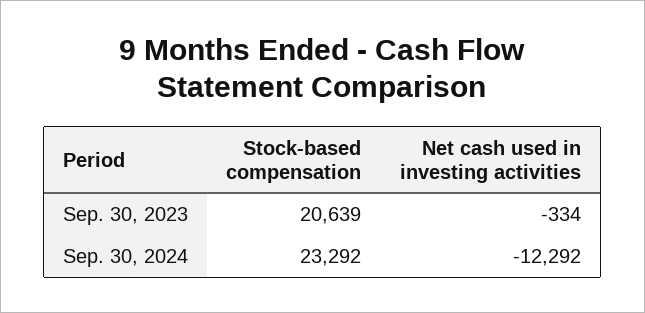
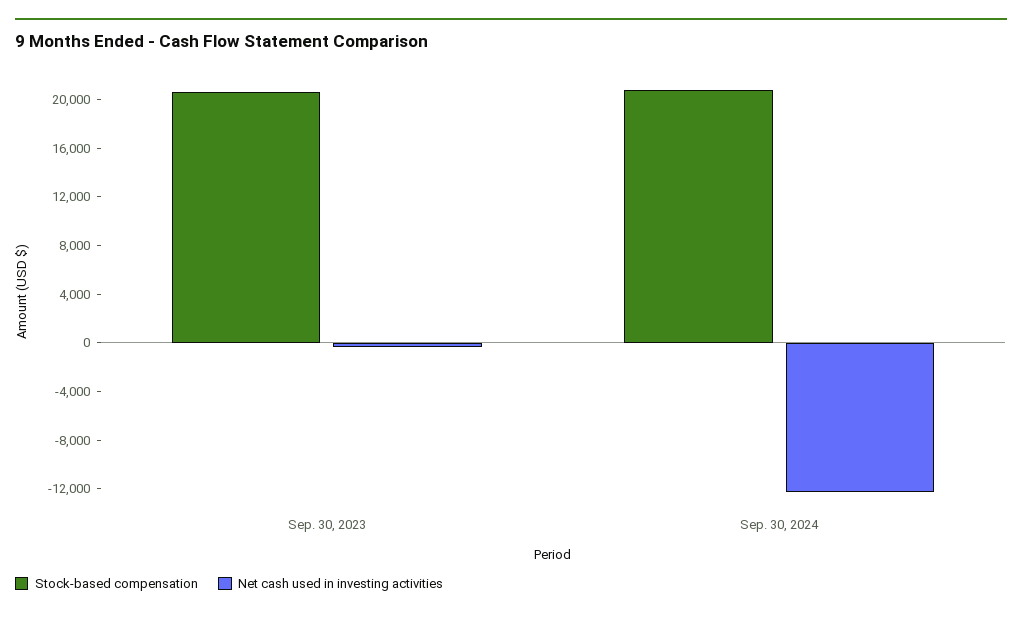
Stock-based compensation, Sep. 30, 2024: 23292 -> 21000

